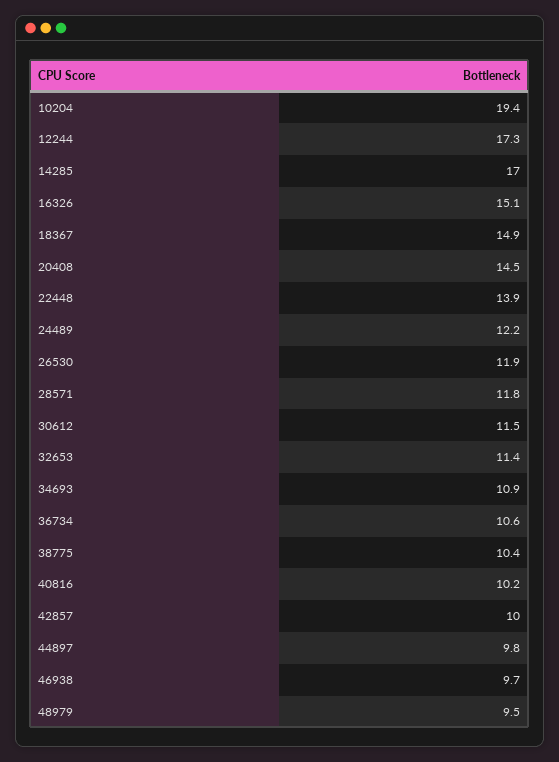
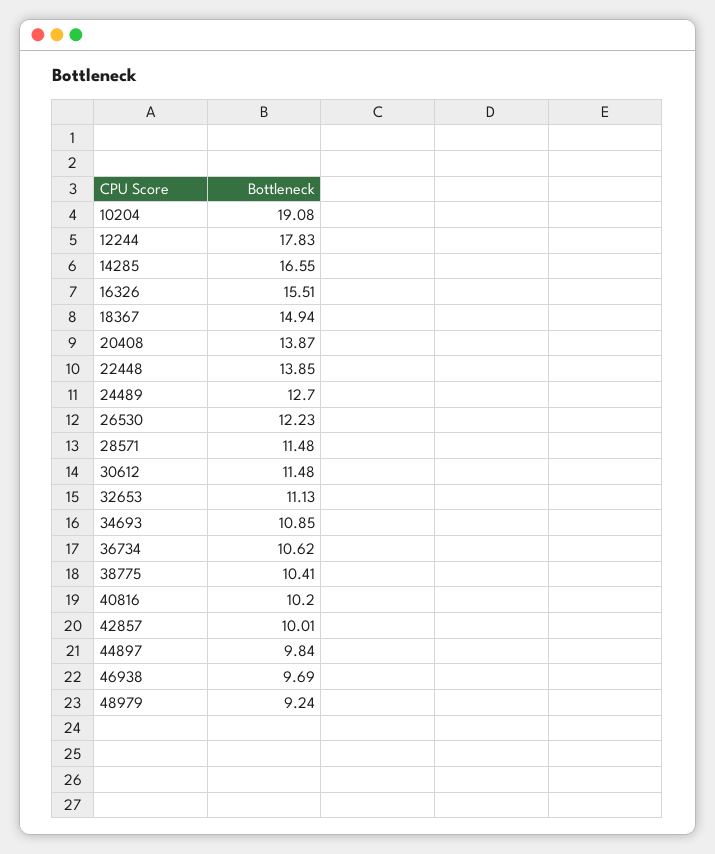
10204: 19.4 -> 19.08
12244: 17.3 -> 17.83
14285: 17 -> 16.55
16326: 15.1 -> 15.51
20408: 14.5 -> 13.87
24489: 12.2 -> 12.7
26530: 11.9 -> 12.23
28571: 11.8 -> 11.48
32653: 11.4 -> 11.13
48979: 9.5 -> 9.24

